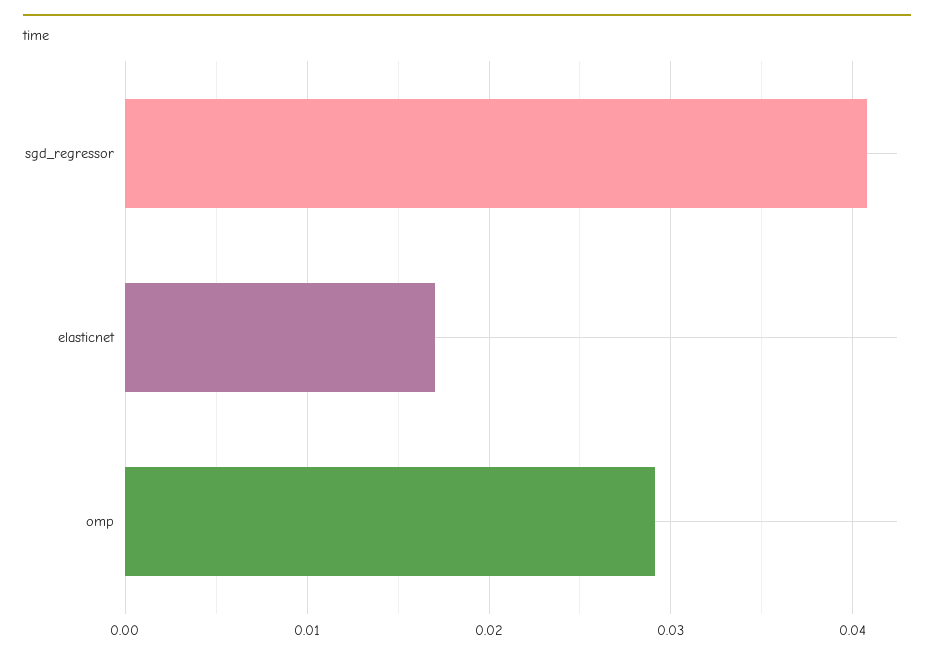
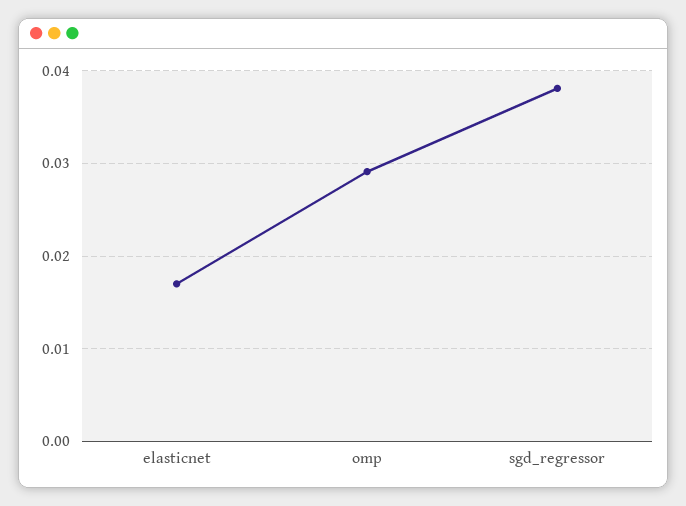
sgd_regressor: 0.041 -> 0.038

